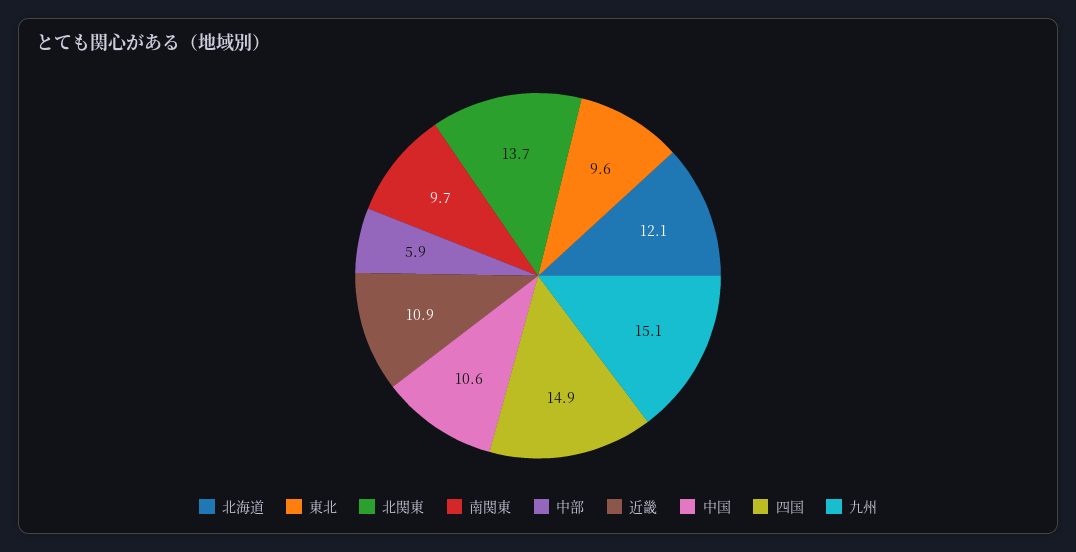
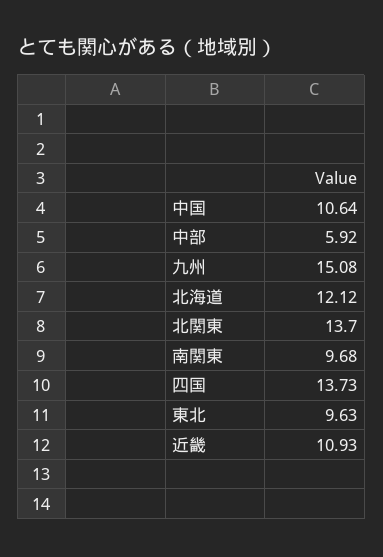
四国: 14.9 -> 13.73

